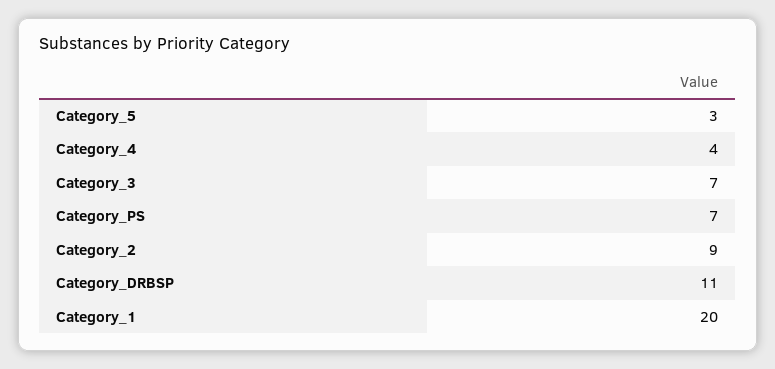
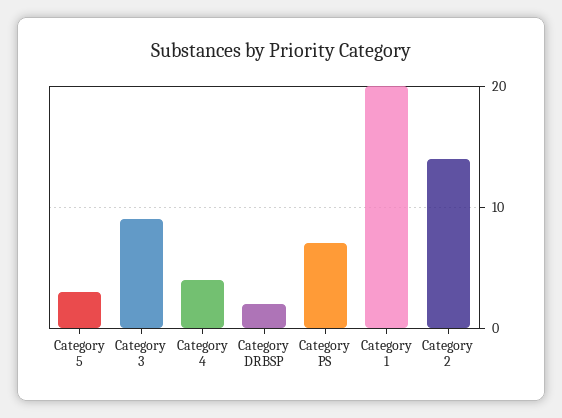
Category_3: 7 -> 9
Category_2: 9 -> 14
Category_DRBSP: 11 -> 2

